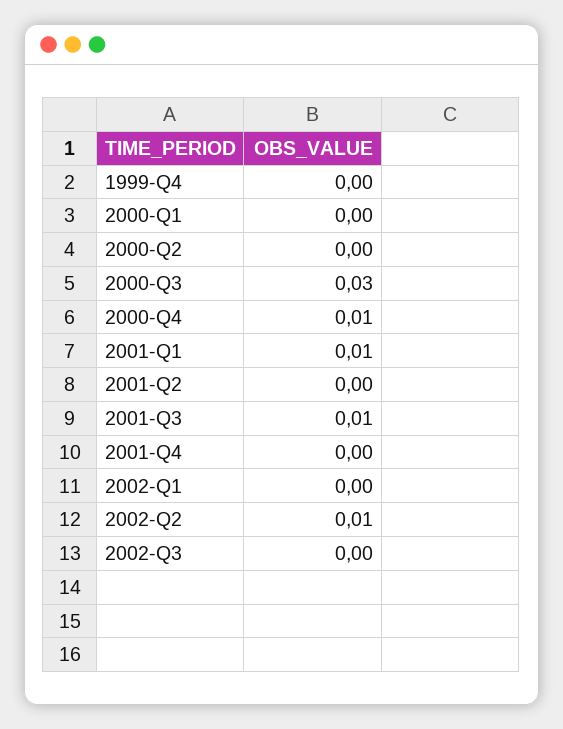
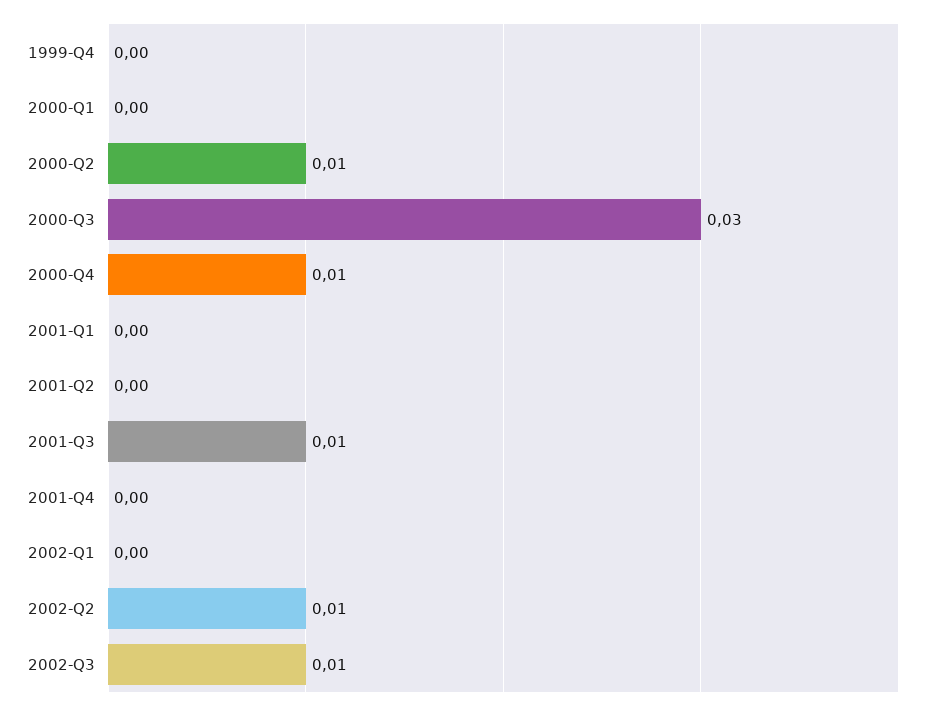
2000-Q2: 0 -> 0.01
2001-Q1: 0.01 -> 0
2002-Q3: 0 -> 0.01

